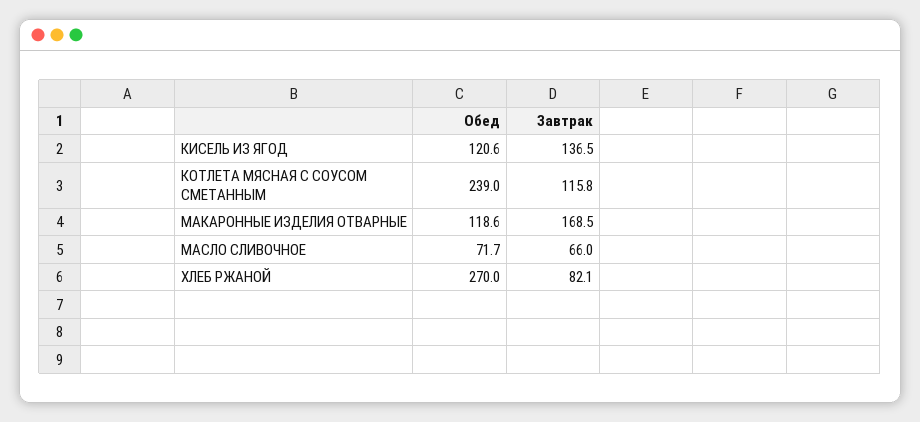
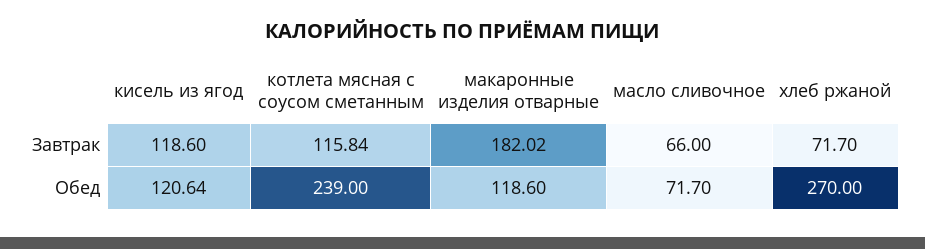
Завтрак, КИСЕЛЬ ИЗ ЯГОД: 136.5 -> 118.6
Завтрак, МАКАРОННЫЕ ИЗДЕЛИЯ ОТВАРНЫЕ: 168.5 -> 182.02
Завтрак, ХЛЕБ РЖАНОЙ: 82.1 -> 71.7

